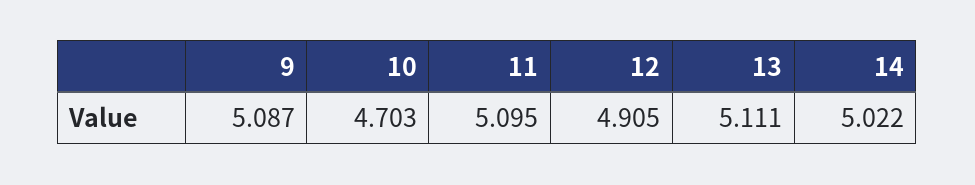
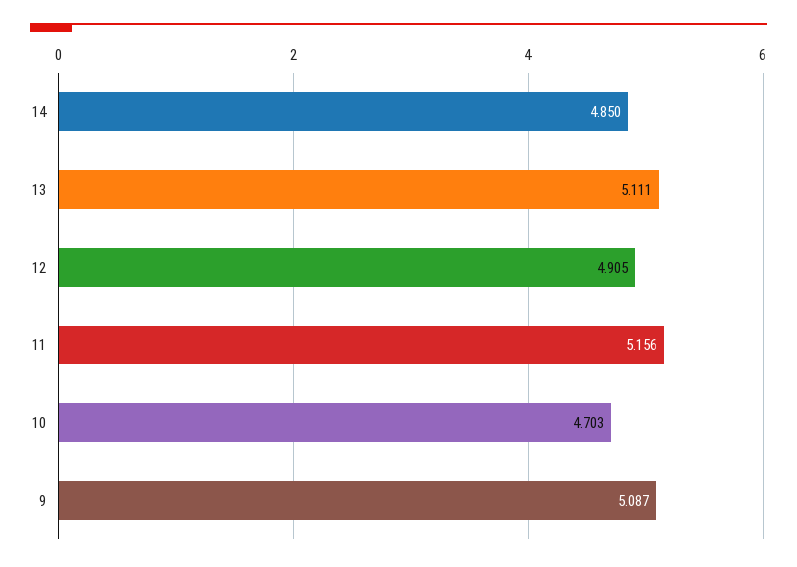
11: 5.095 -> 5.156
14: 5.022 -> 4.85

